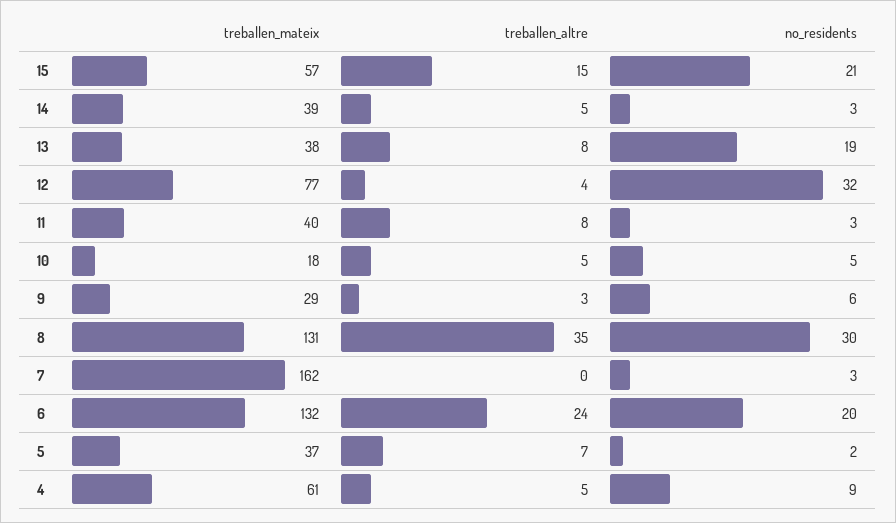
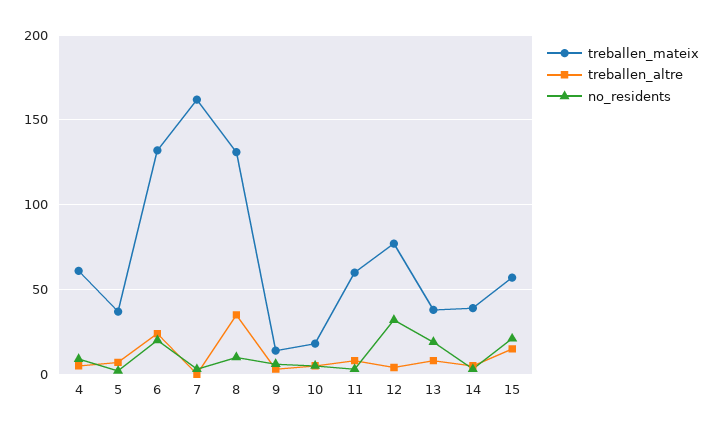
treballen_mateix, 11: 40 -> 60
treballen_mateix, 9: 29 -> 15
no_residents, 8: 30 -> 10

